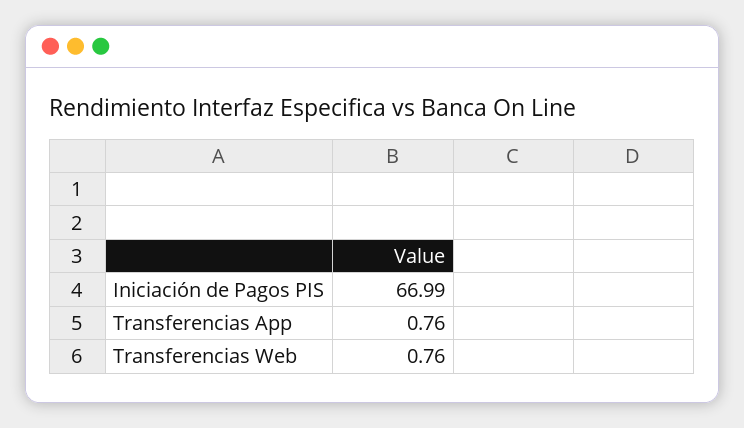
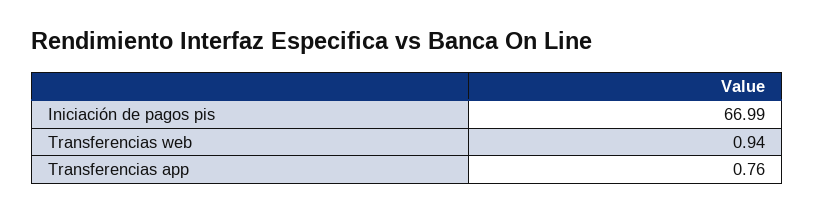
Transferencias Web: 0.76 -> 0.94

